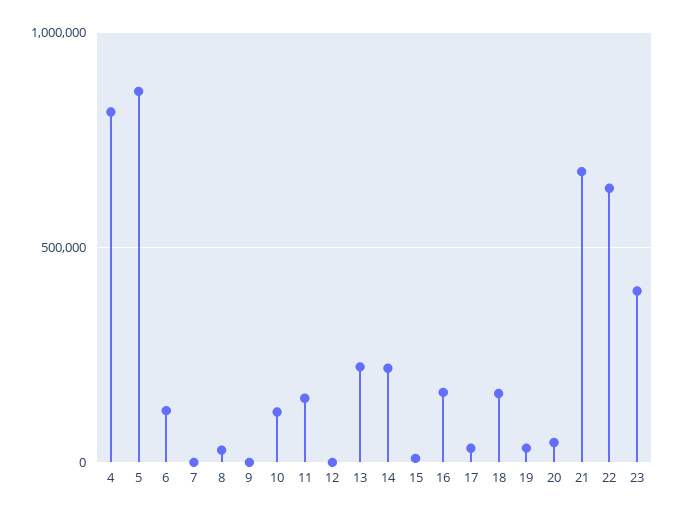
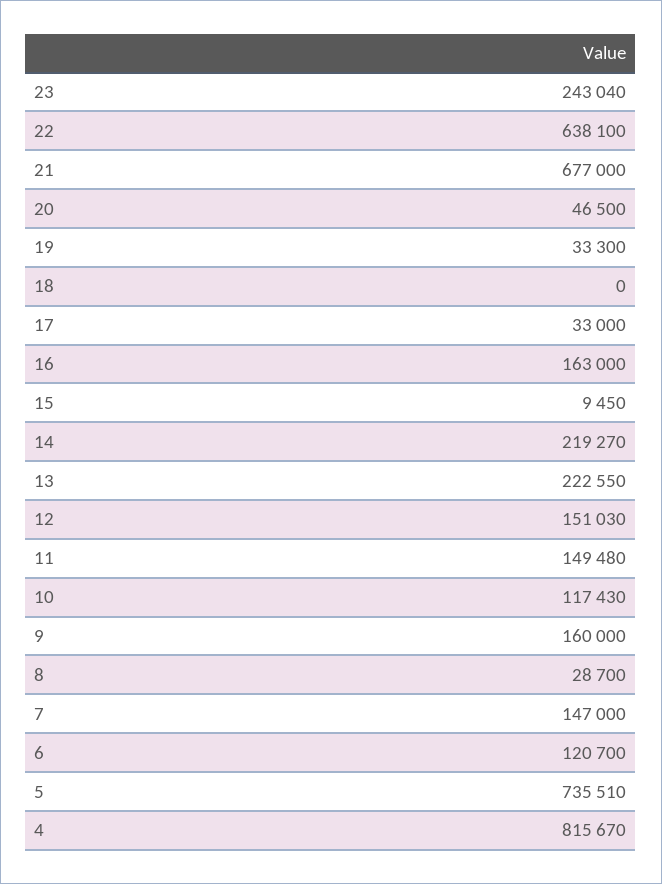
5: 850000 -> 735510
7: 0 -> 147000
9: 0 -> 160000
12: 0 -> 151030
18: 150000 -> 0
23: 400000 -> 243040

